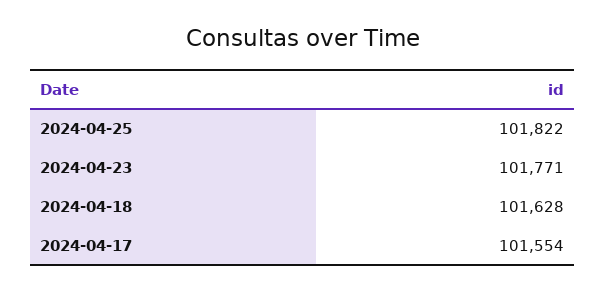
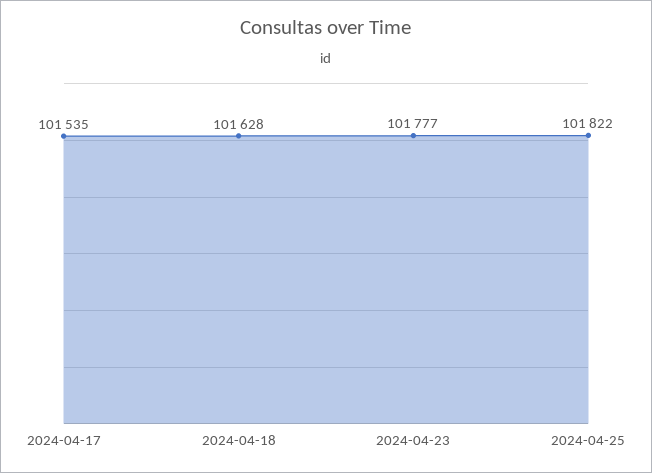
2024-04-23: 101771 -> 101777
2024-04-17: 101554 -> 101535

